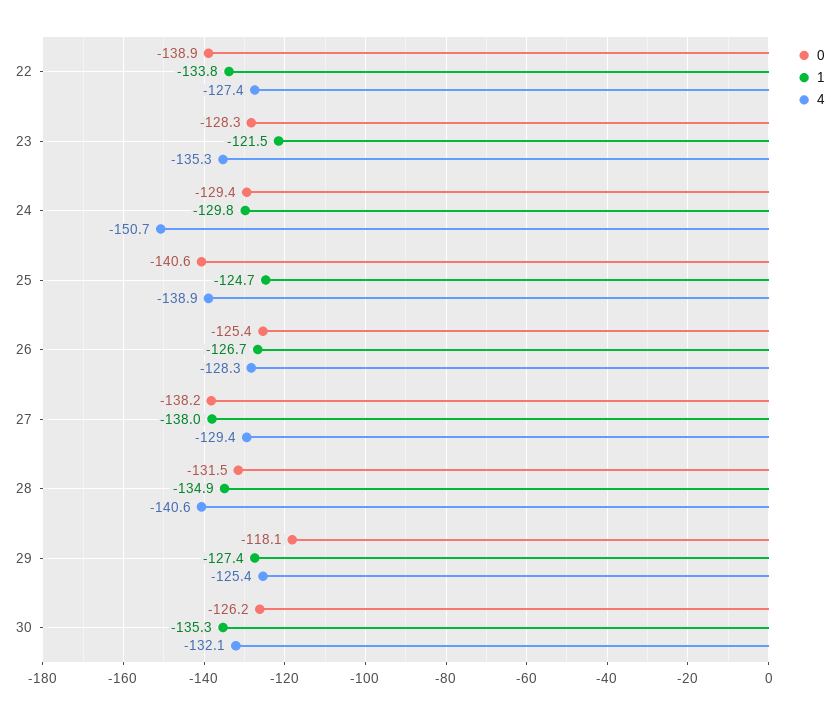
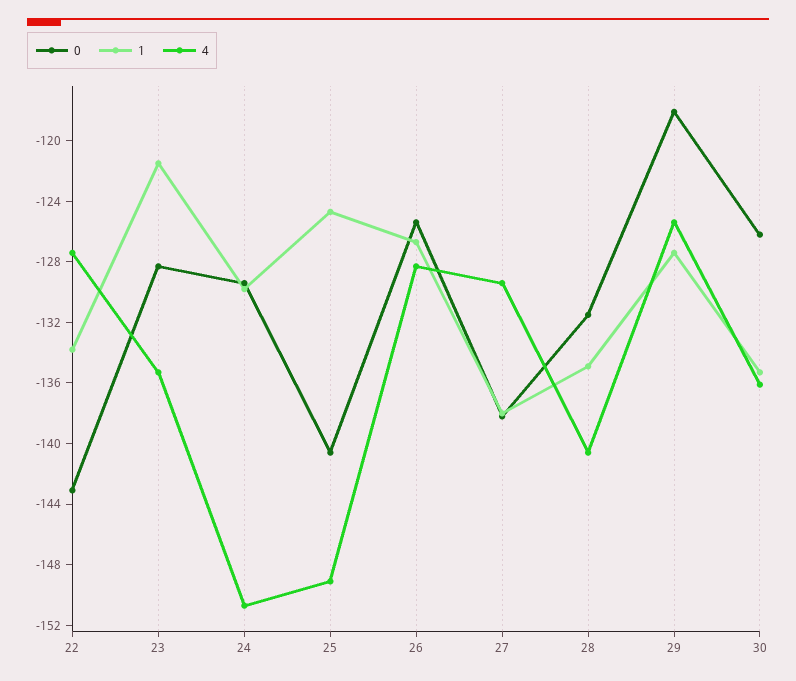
0, 22: -138.9 -> -143
4, 25: -138.9 -> -149
4, 30: -132.1 -> -136

